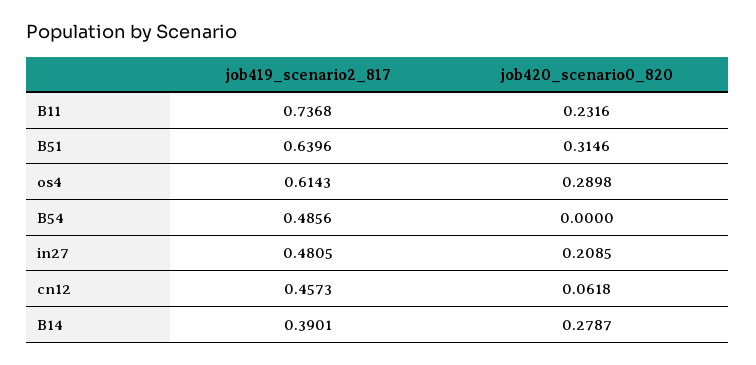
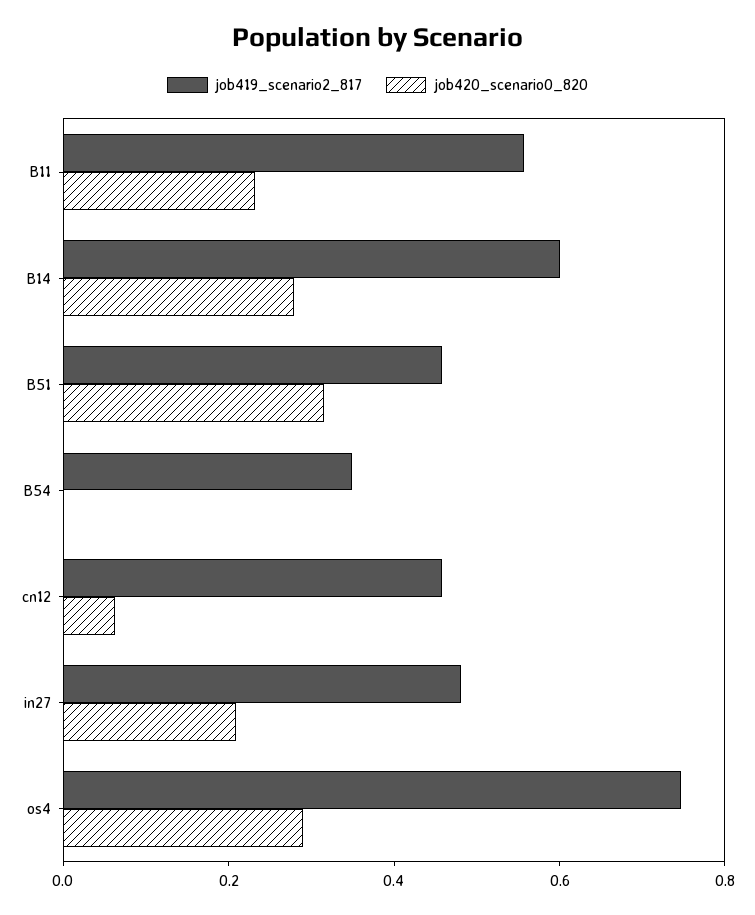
job419_scenario2_817, B11: 0.7368 -> 0.55
job419_scenario2_817, B51: 0.6396 -> 0.45
job419_scenario2_817, os4: 0.6143 -> 0.75
job419_scenario2_817, B54: 0.4856 -> 0.35
job419_scenario2_817, B14: 0.3901 -> 0.6

